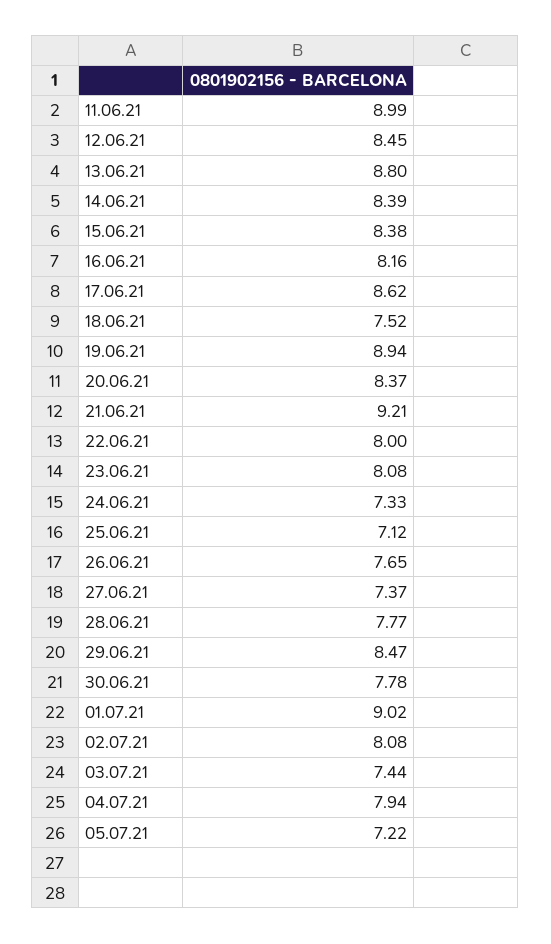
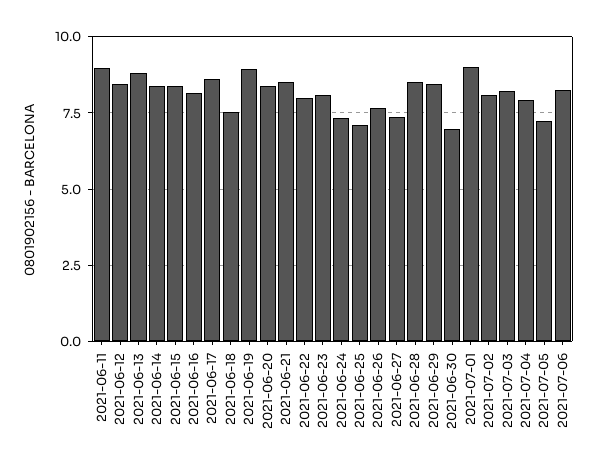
21.06.21: 9.21 -> 8.5
28.06.21: 7.77 -> 8.5
30.06.21: 7.78 -> 7
03.07.21: 7.44 -> 8.25
2021-07-06: none -> 8.25

